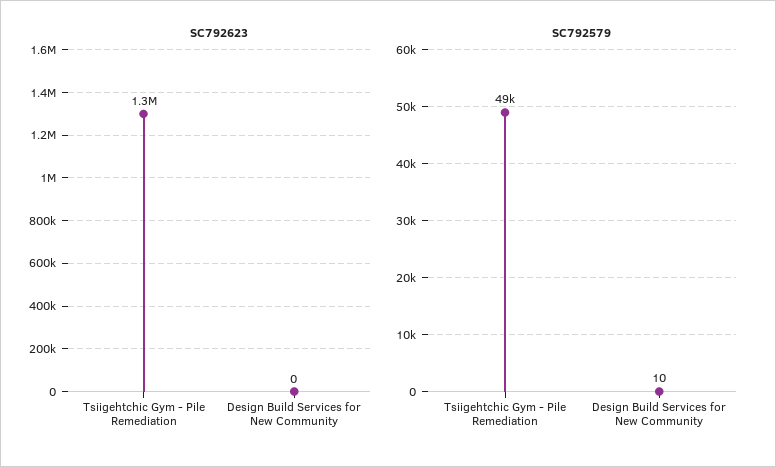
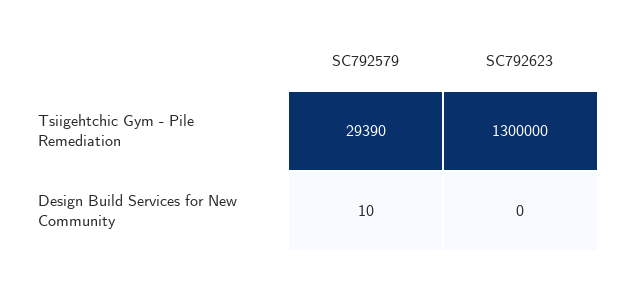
SC792579, Tsiigehtchic Gym - Pile Remediation: 49000 -> 29390

